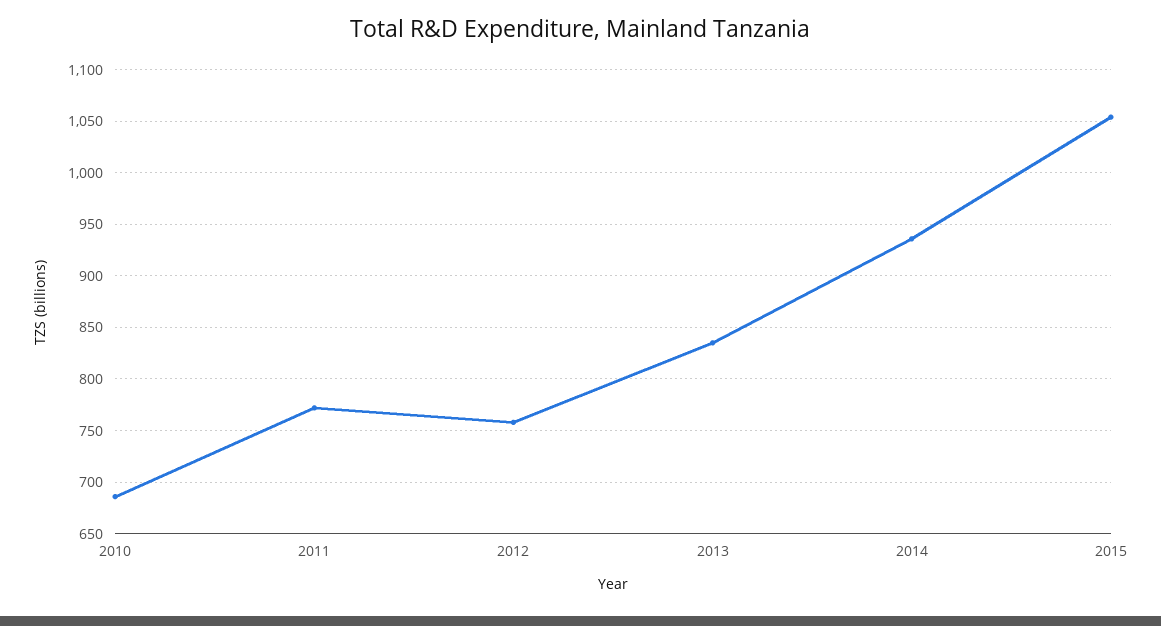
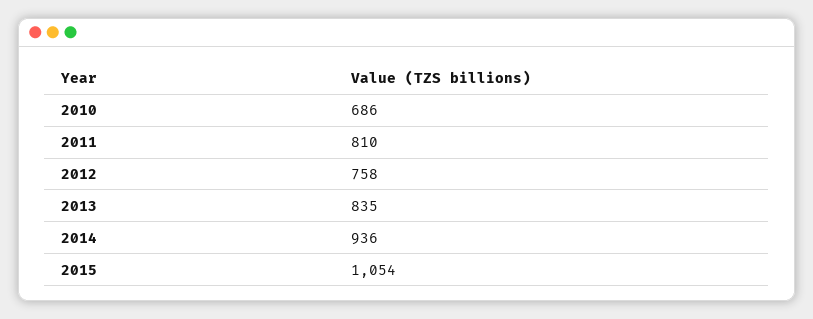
2011: 770 -> 810

